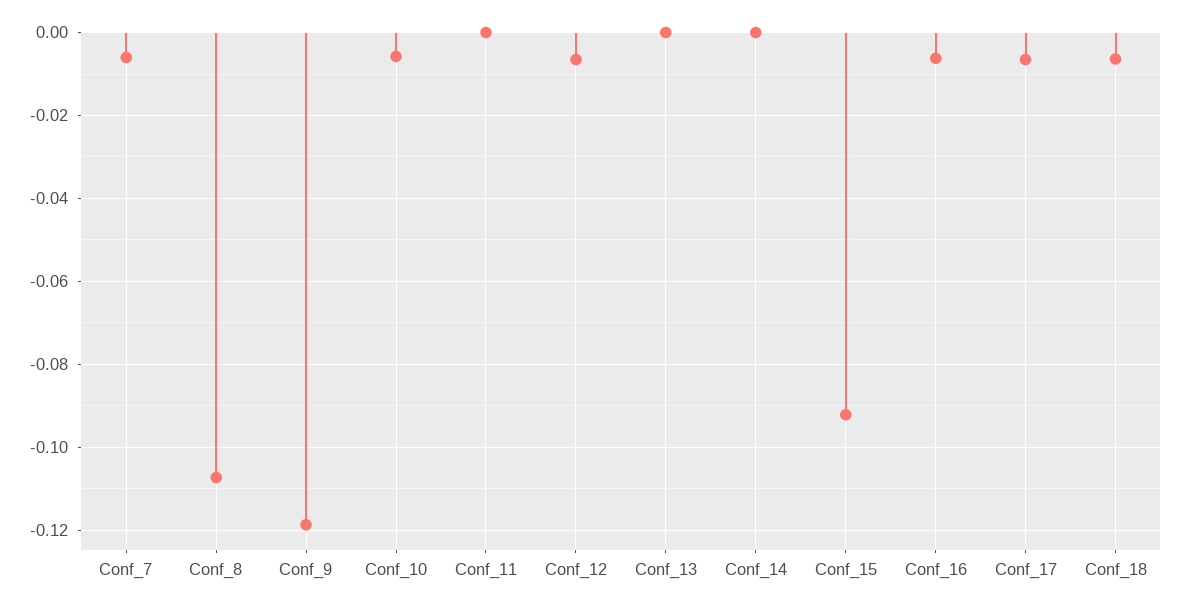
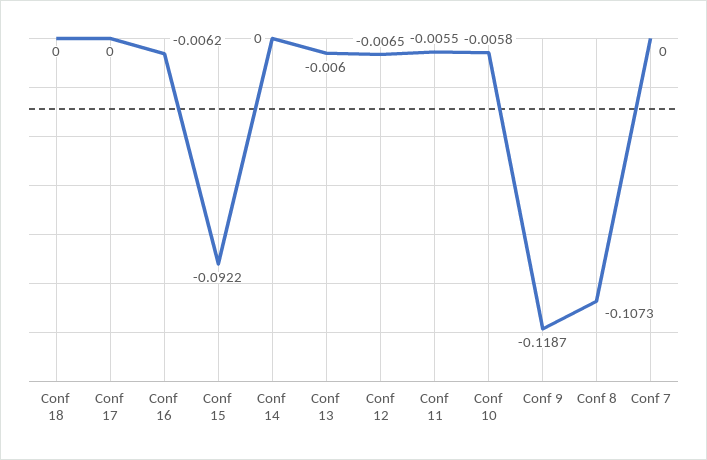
Conf_7: -0.006 -> 0
Conf_11: 0 -> -0.0055
Conf_13: 0 -> -0.006
Conf_17: -0.006 -> 0
Conf_18: -0.006 -> 0

